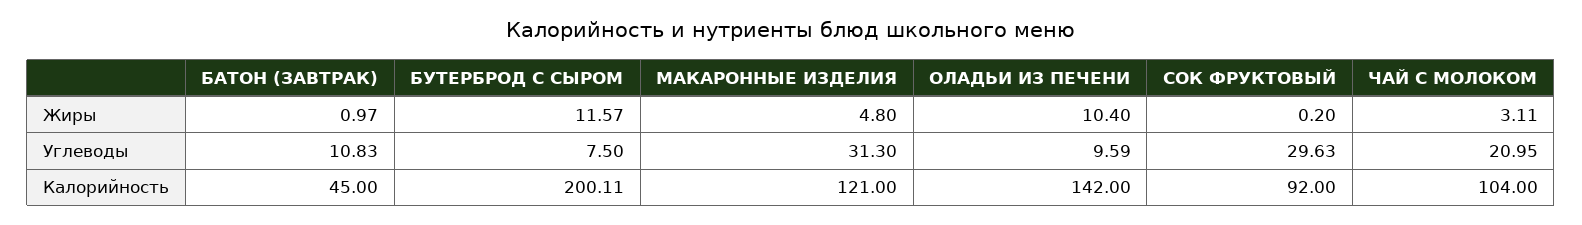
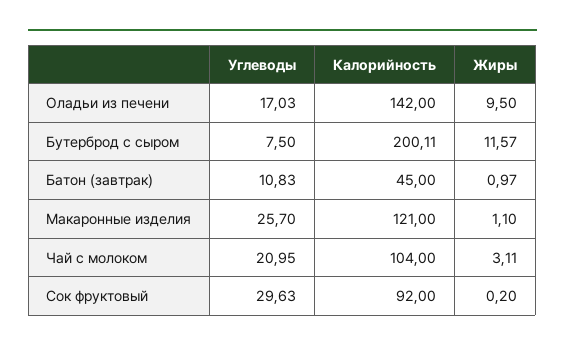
МАКАРОННЫЕ ИЗДЕЛИЯ, Жиры: 4.8 -> 1.1
ОЛАДЬИ ИЗ ПЕЧЕНИ, Жиры: 10.4 -> 9.5
МАКАРОННЫЕ ИЗДЕЛИЯ, Углеводы: 31.3 -> 25.7
ОЛАДЬИ ИЗ ПЕЧЕНИ, Углеводы: 9.59 -> 17.03

